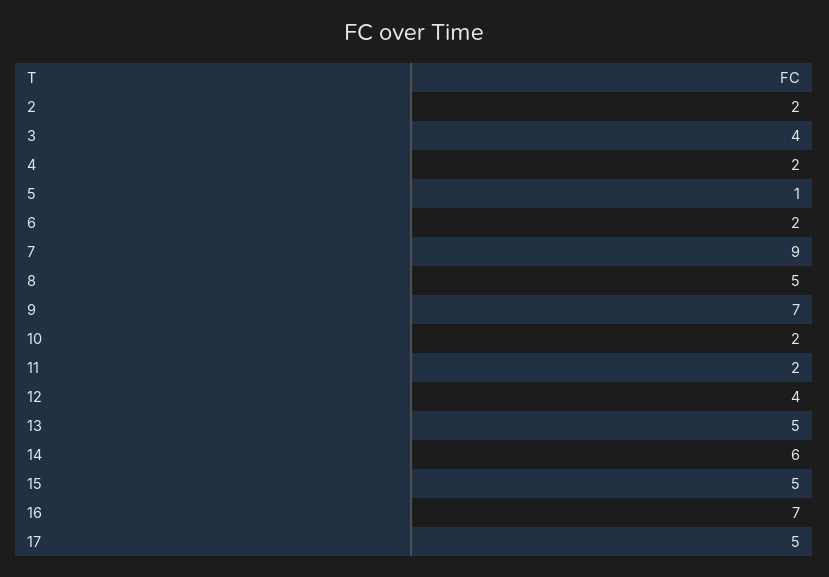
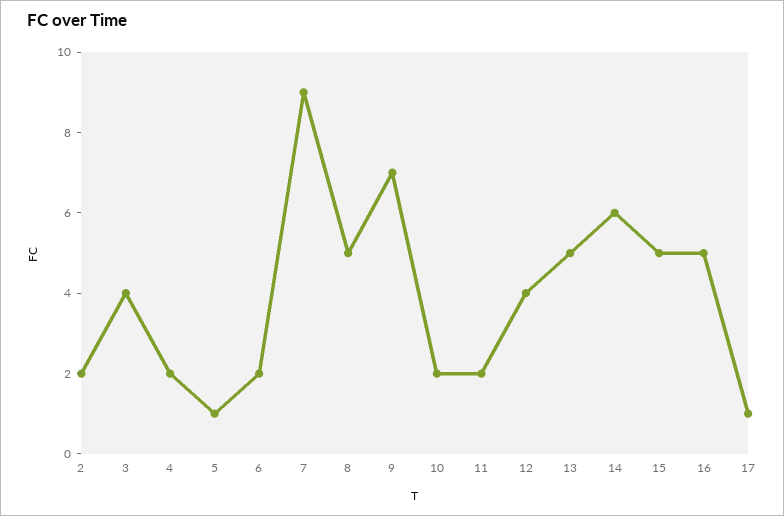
16: 7 -> 5
17: 5 -> 1

